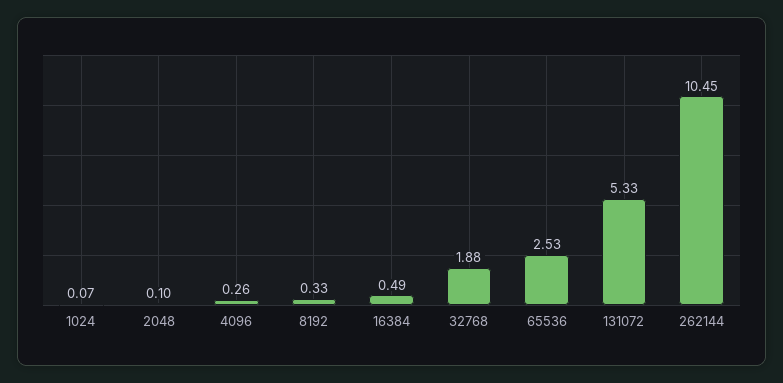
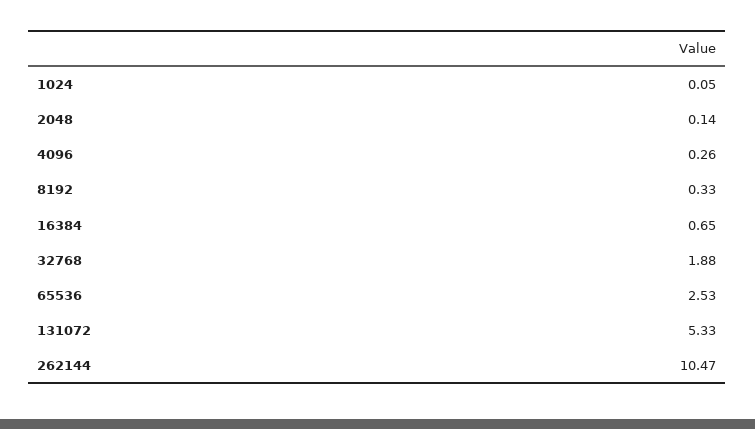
1024: 0.07 -> 0.05
2048: 0.1 -> 0.14
16384: 0.49 -> 0.65
262144: 10.45 -> 10.47

